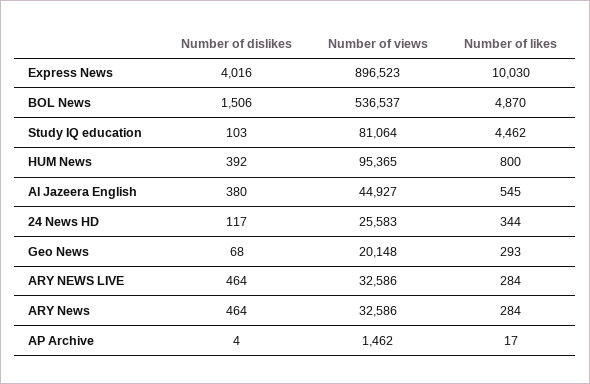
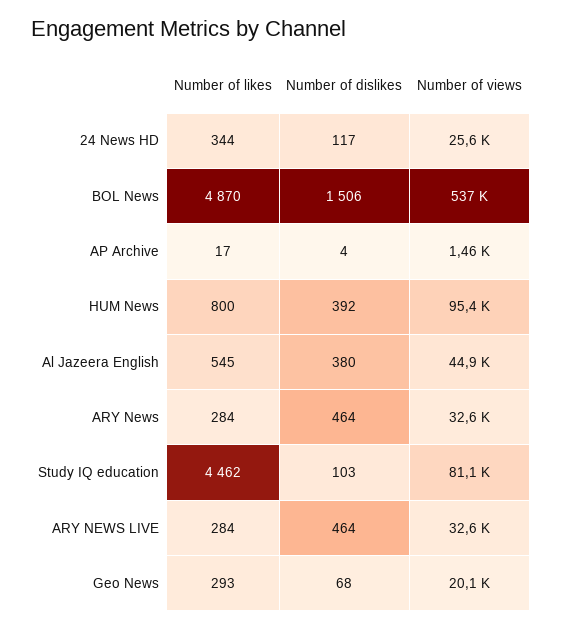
Number of dislikes, Express News: 4016 -> none
Number of views, Express News: 896523 -> none
Number of likes, Express News: 10030 -> none

